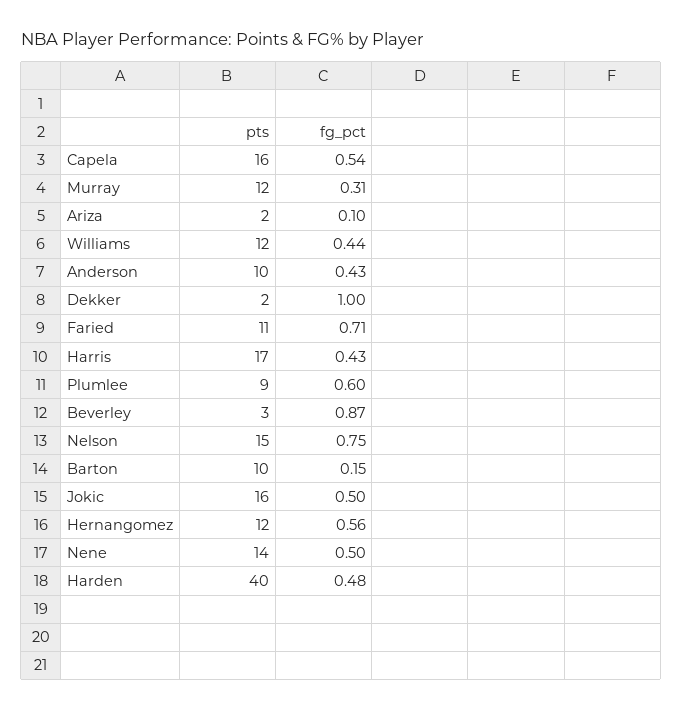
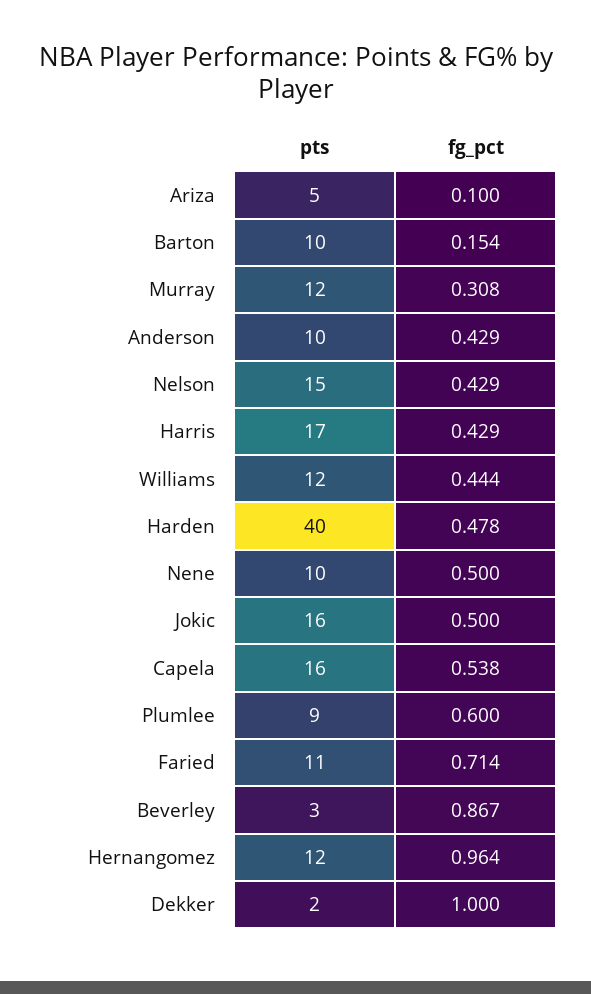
pts, Ariza: 2 -> 5
fg_pct, Nelson: 0.75 -> 0.429
fg_pct, Hernangomez: 0.56 -> 0.964
pts, Nene: 14 -> 10

